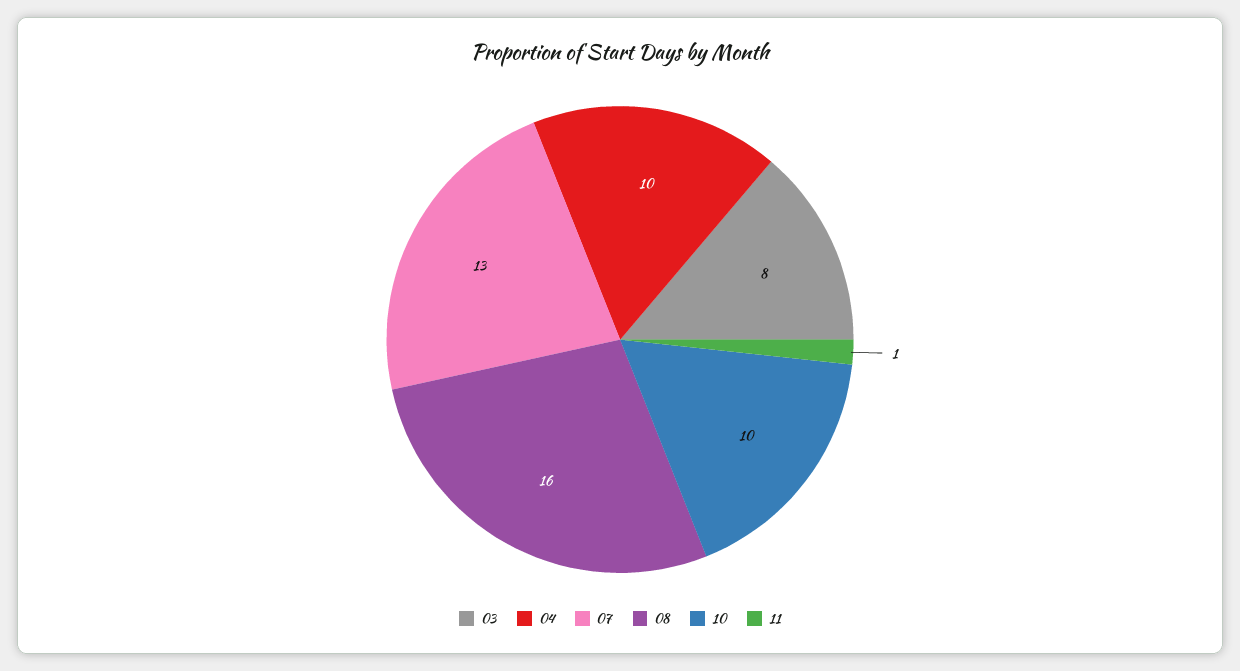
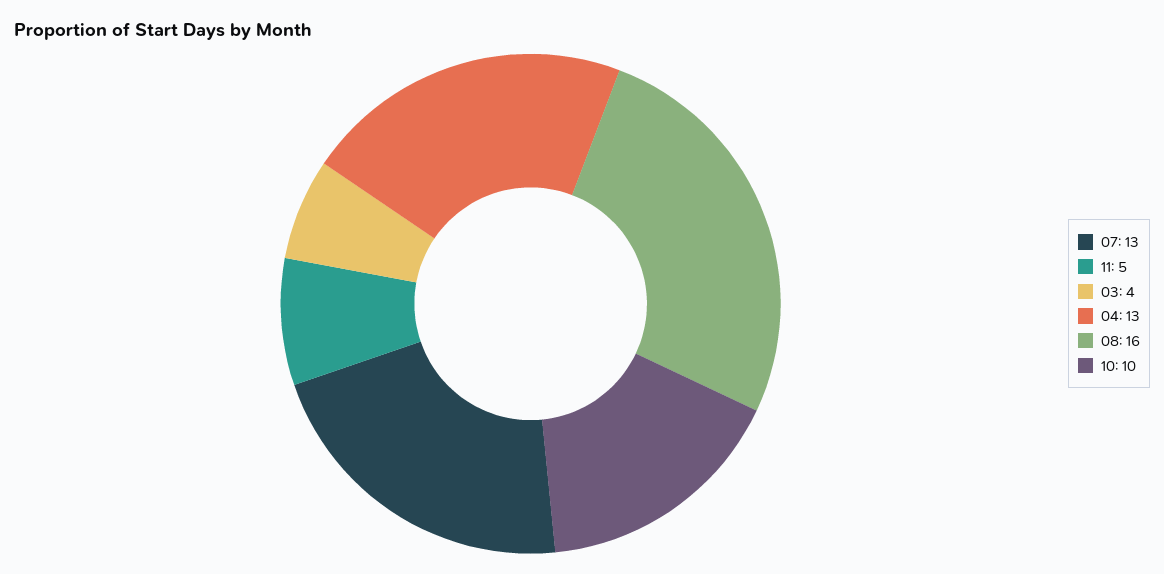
03: 8 -> 4
04: 10 -> 13
11: 1 -> 5

